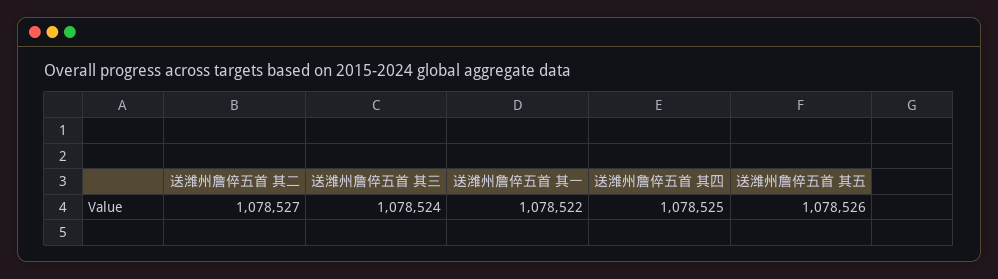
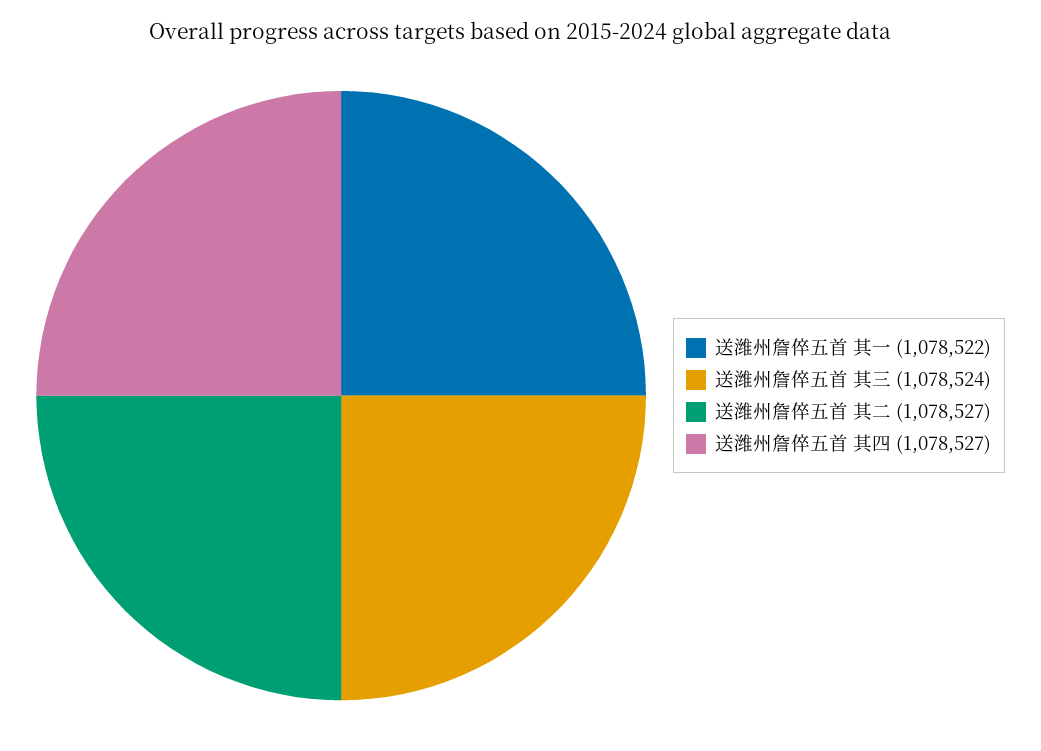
送潍州詹倅五首 其四: 1078525 -> 1078527
送潍州詹倅五首 其五: 1078526 -> none

